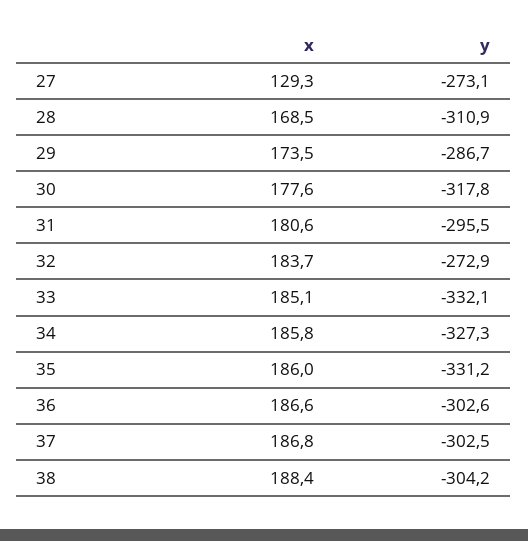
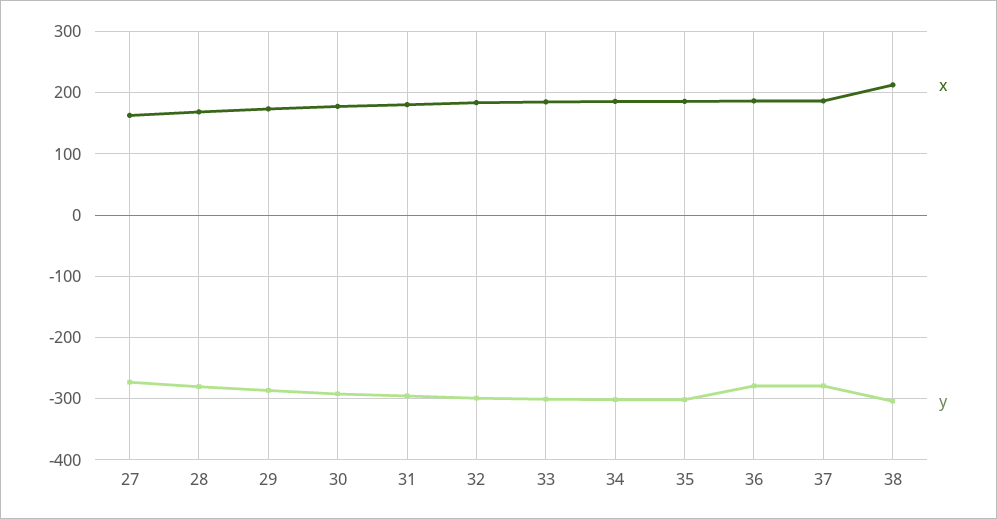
x, 27: 129.3 -> 160
y, 28: -310.9 -> -280
y, 30: -317.8 -> -290
y, 32: -272.9 -> -300
y, 33: -332.1 -> -300
y, 34: -327.3 -> -300
y, 35: -331.2 -> -300
y, 36: -302.6 -> -280
y, 37: -302.5 -> -280
x, 38: 188.4 -> 210

